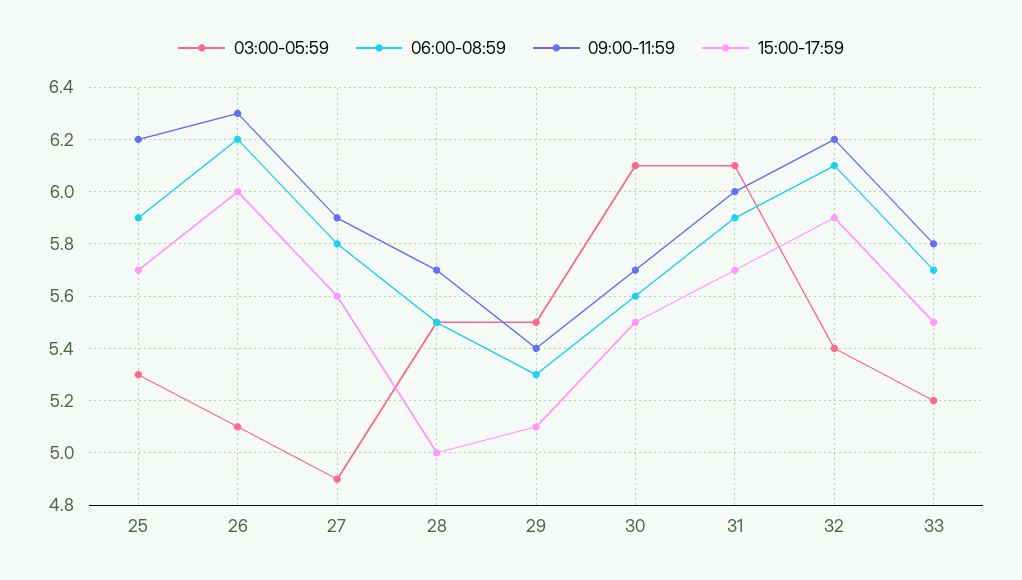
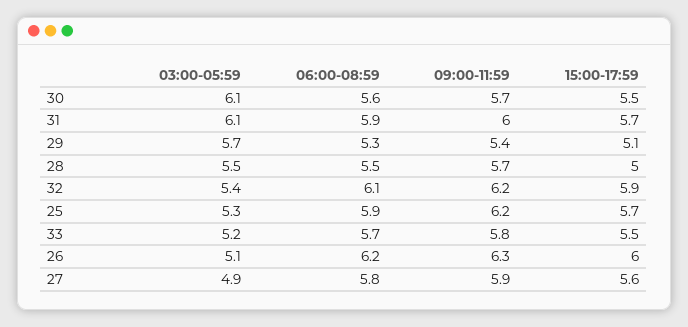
03:00-05:59, 29: 5.5 -> 5.7

